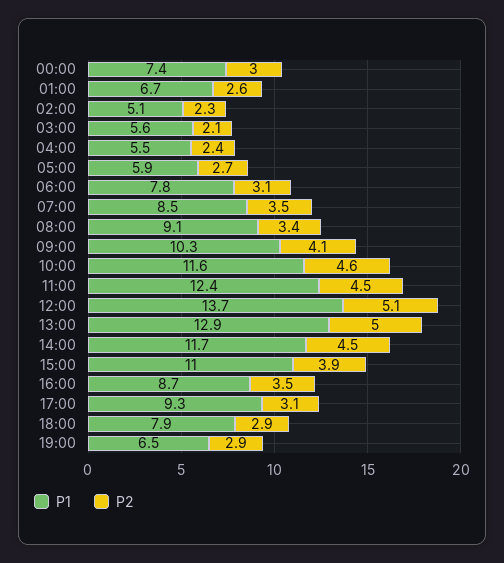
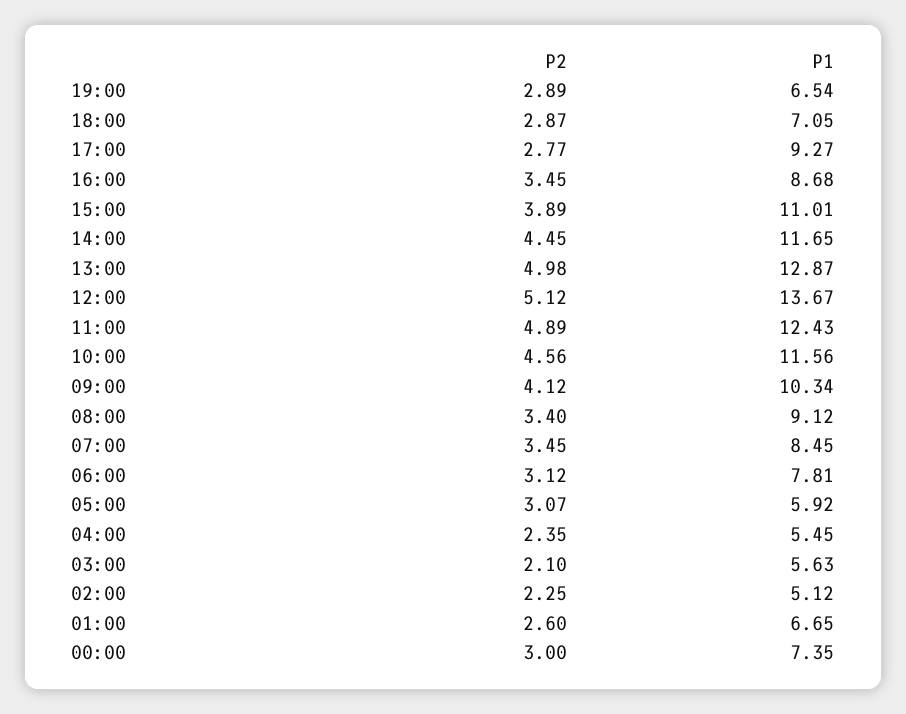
P2, 05:00: 2.7 -> 3.07
P2, 11:00: 4.5 -> 4.89
P2, 17:00: 3.1 -> 2.77
P1, 18:00: 7.9 -> 7.05

